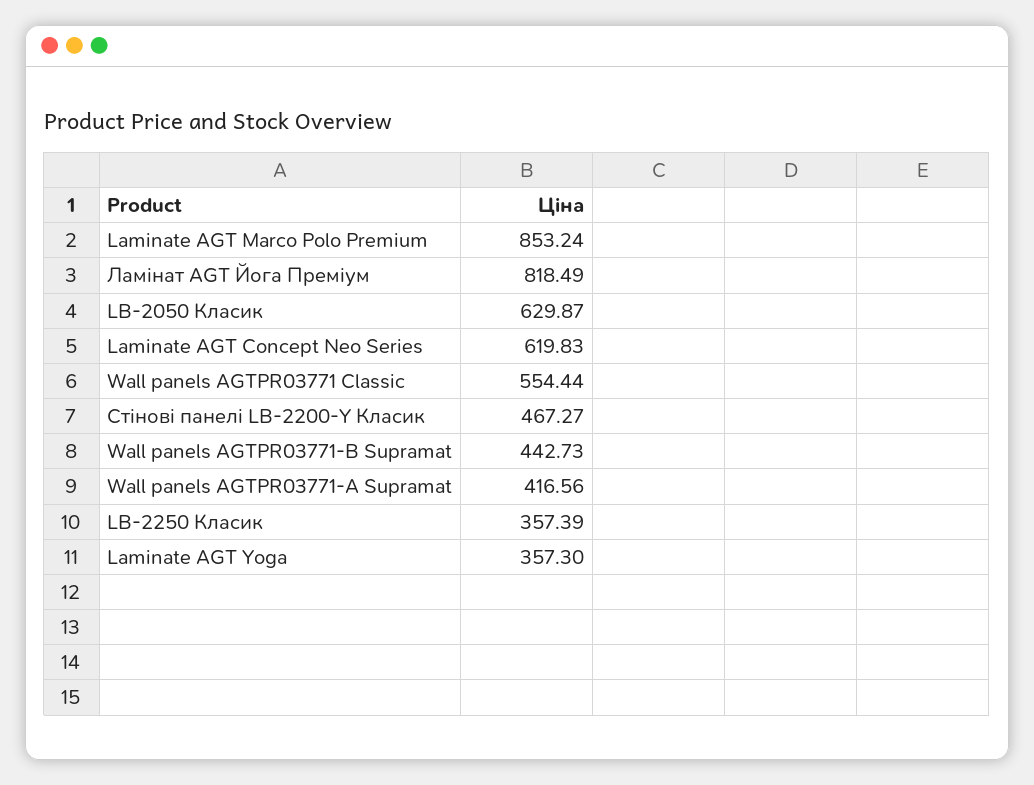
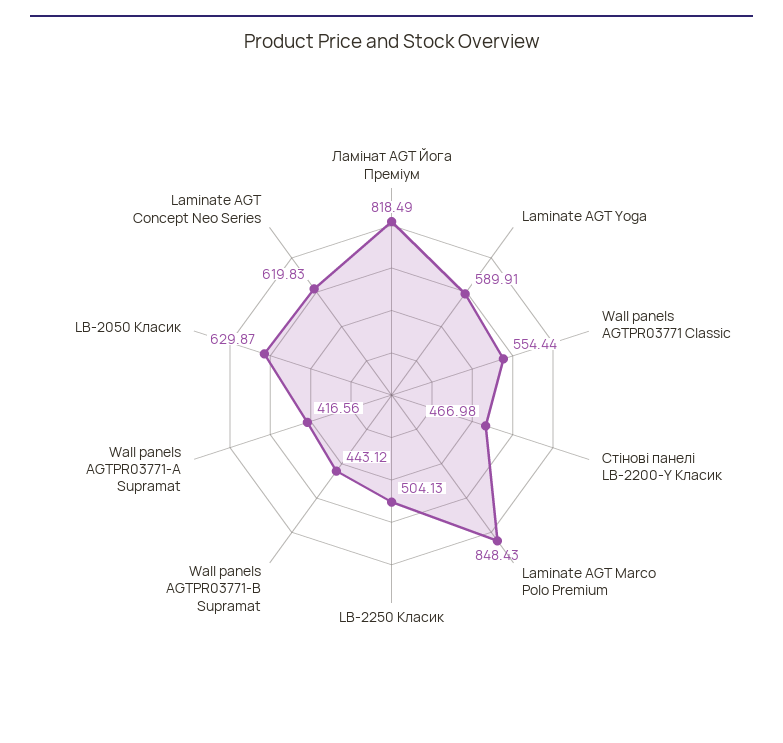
Laminate AGT Marco Polo Premium: 853.24 -> 848.43
Стінові панелі LB-2200-Y Класик: 467.27 -> 466.98
Wall panels AGTPR03771-B Supramat: 442.73 -> 443.12
LB-2250 Класик: 357.39 -> 504.13
Laminate AGT Yoga: 357.3 -> 589.91

